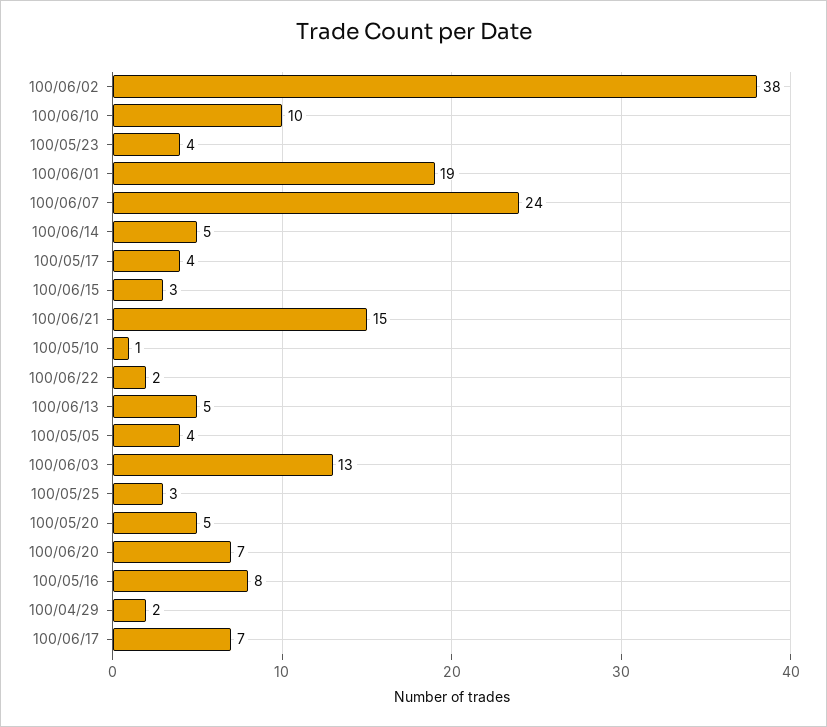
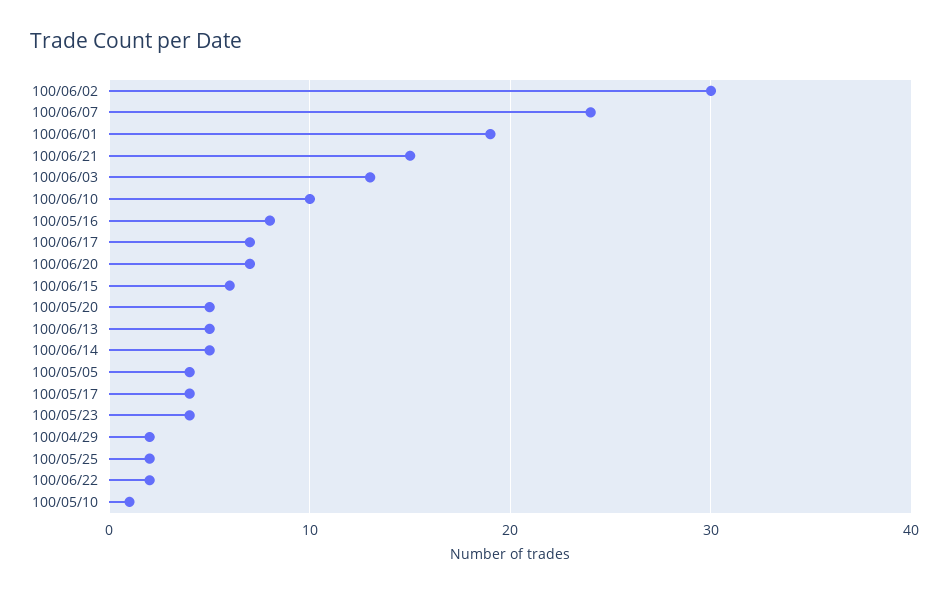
100/06/02: 38 -> 30
100/06/15: 3 -> 6
100/05/25: 3 -> 2

